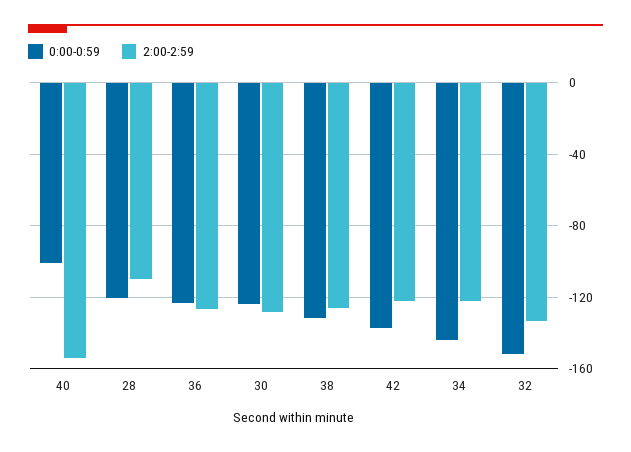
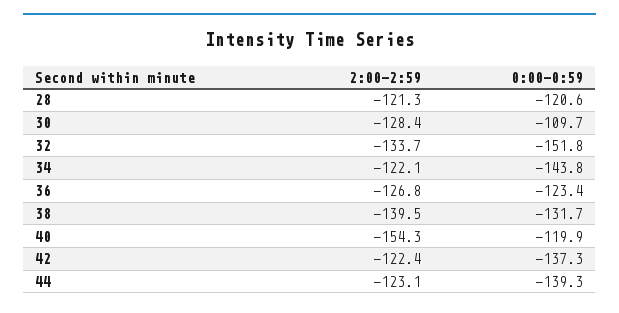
0:00-0:59, 40: -100 -> -119.9
2:00-2:59, 28: -110 -> -121.3
0:00-0:59, 30: -125 -> -109.7
2:00-2:59, 38: -125 -> -139.5
2:00-2:59, 44: none -> -123.1
0:00-0:59, 44: none -> -139.3

